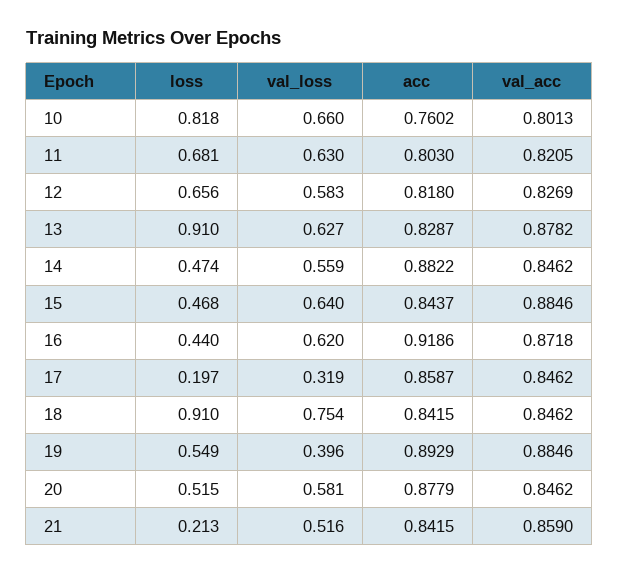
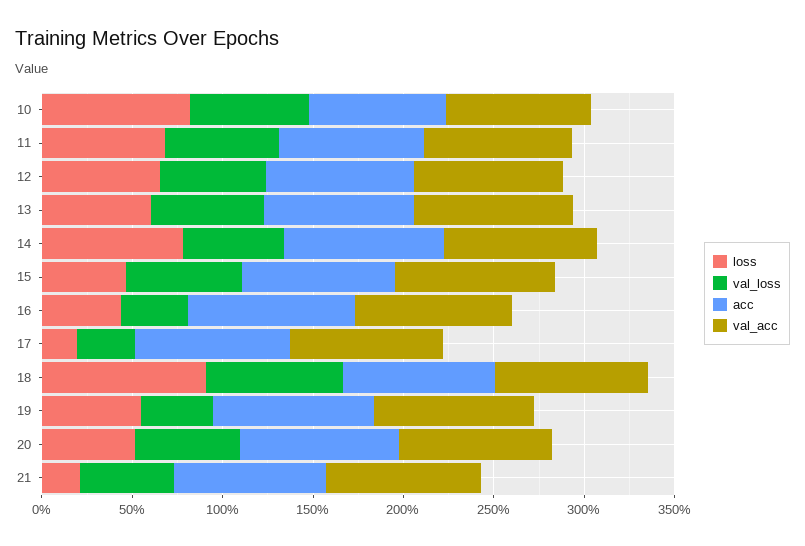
loss, 13: 0.91 -> 0.6
loss, 14: 0.474 -> 0.8
val_loss, 16: 0.62 -> 0.4

